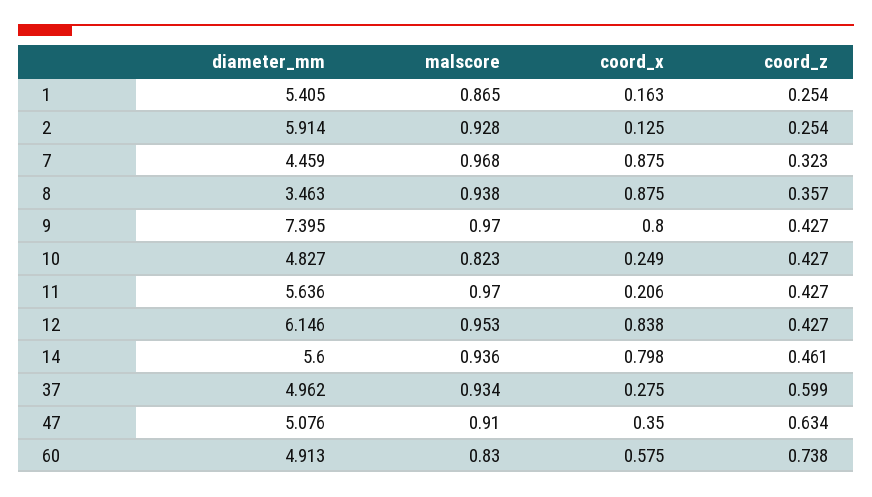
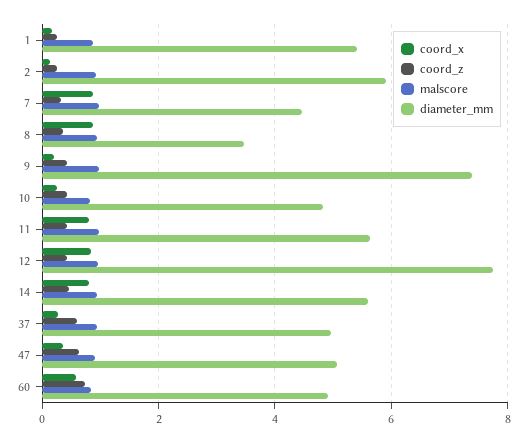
coord_x, 9: 0.8 -> 0.2
coord_x, 11: 0.206 -> 0.8
diameter_mm, 12: 6.146 -> 7.8

